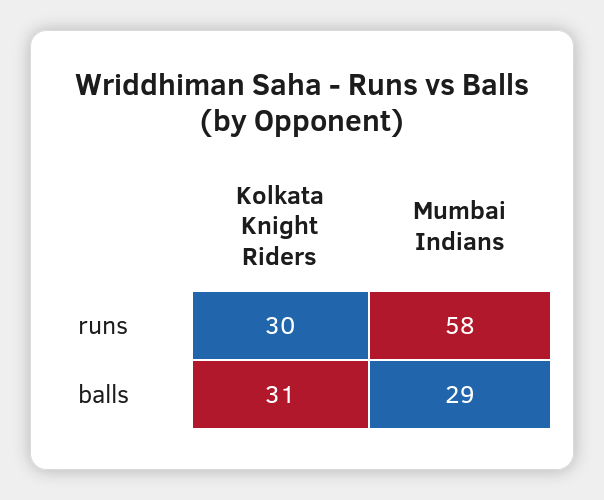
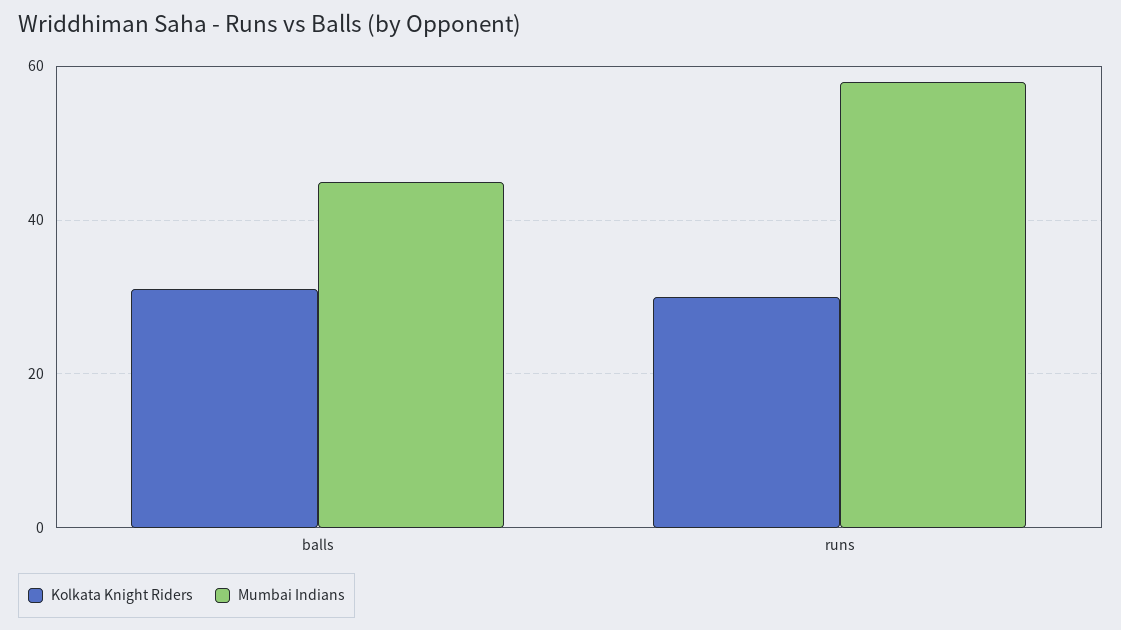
Mumbai Indians, balls: 29 -> 45

